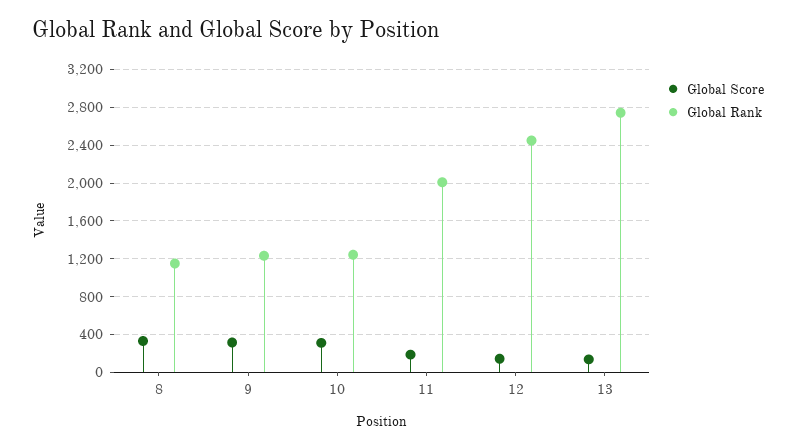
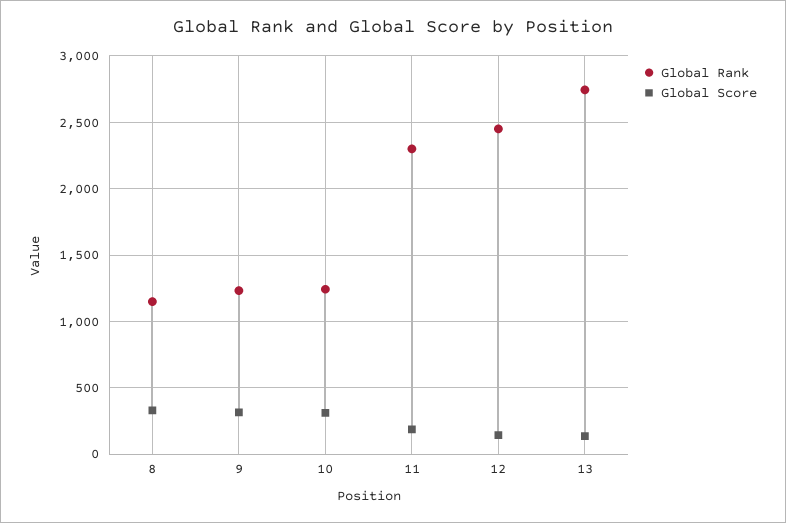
Global Rank, 11: 2000 -> 2300

